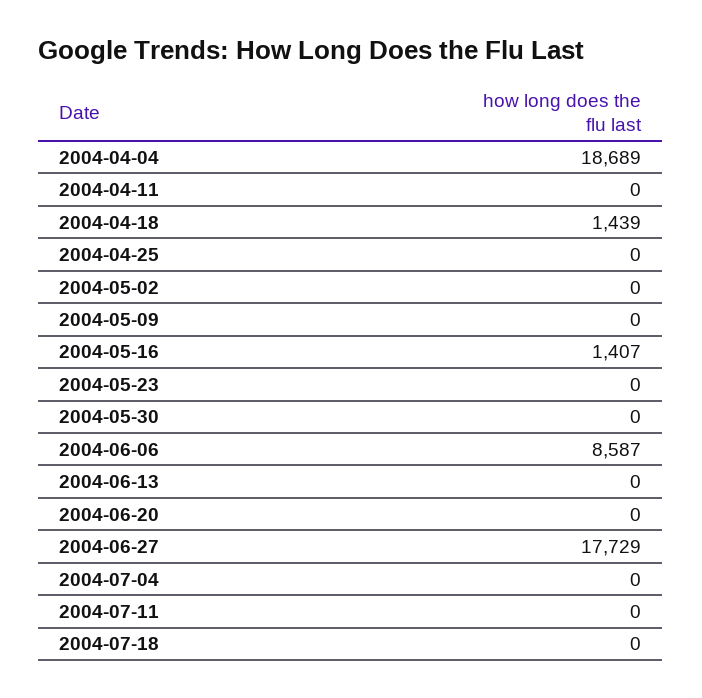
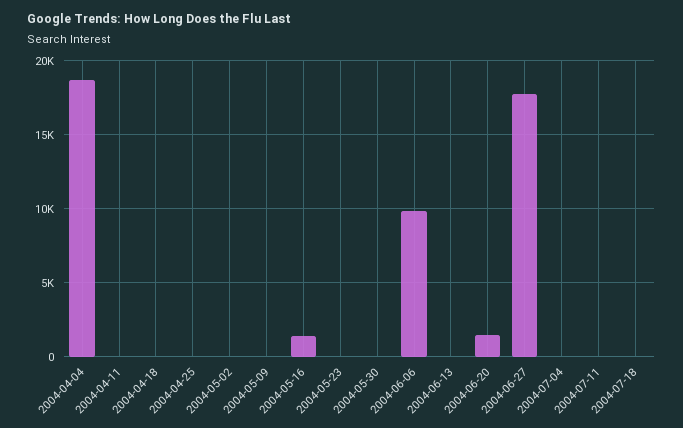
2004-04-18: 1439 -> 0
2004-06-06: 8587 -> 10000
2004-06-20: 0 -> 1500

